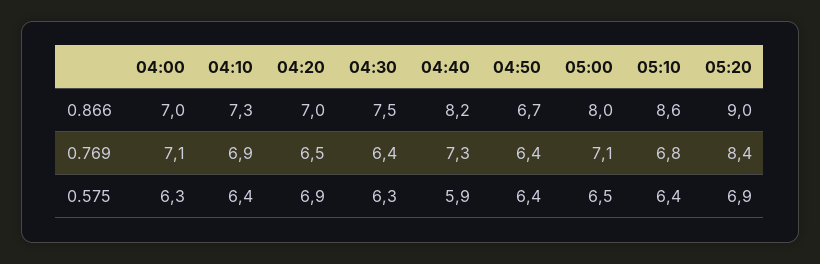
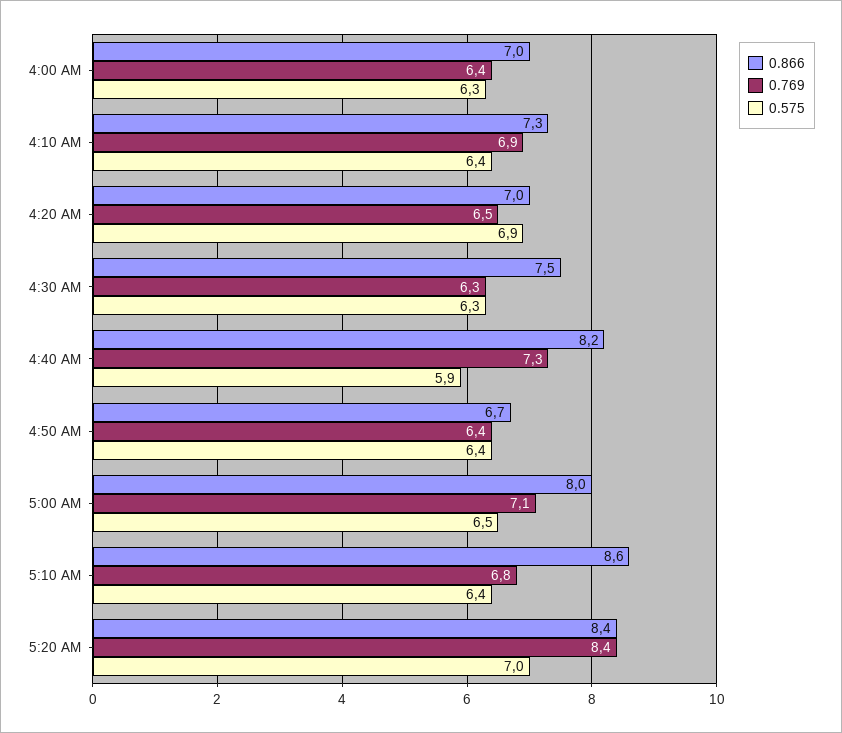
0.866, 05:20: 9 -> 8.4
0.769, 04:00: 7.1 -> 6.4
0.769, 04:30: 6.4 -> 6.3
0.575, 05:20: 6.9 -> 7

